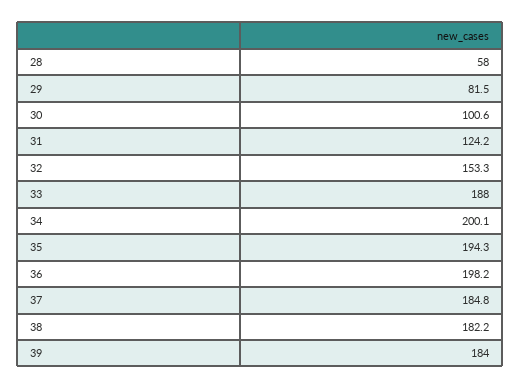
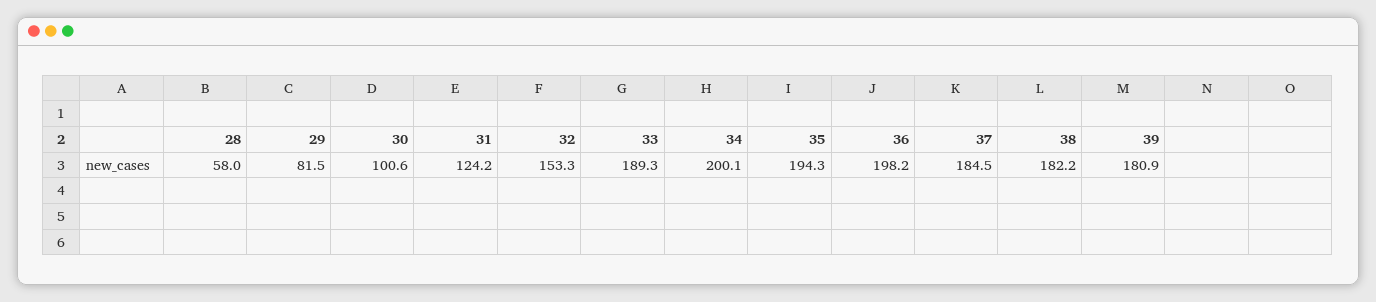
33: 188 -> 189.3
37: 184.8 -> 184.5
39: 184 -> 180.9

